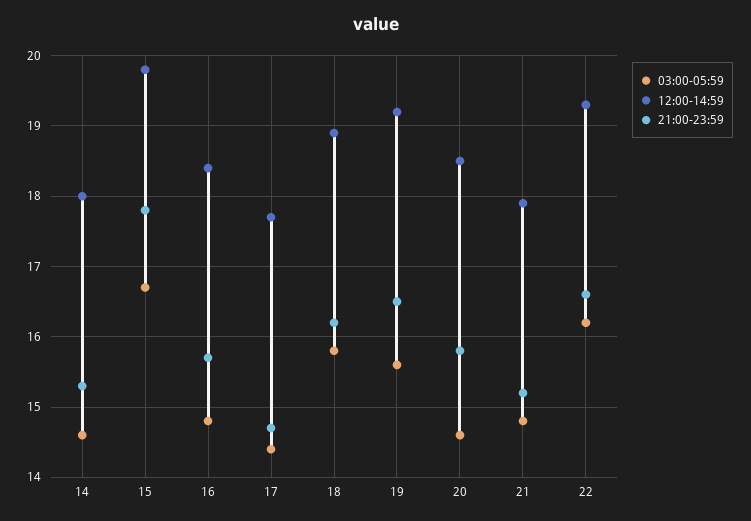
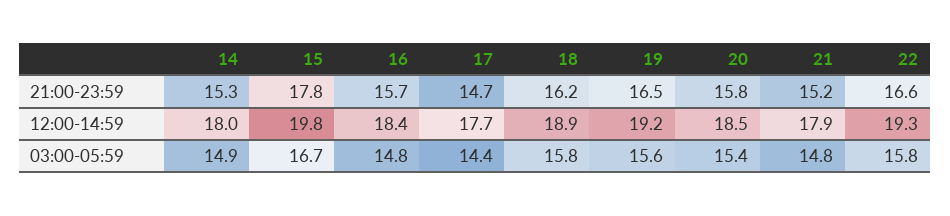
03:00-05:59, 14: 14.6 -> 14.9
03:00-05:59, 20: 14.6 -> 15.4
03:00-05:59, 22: 16.2 -> 15.8

